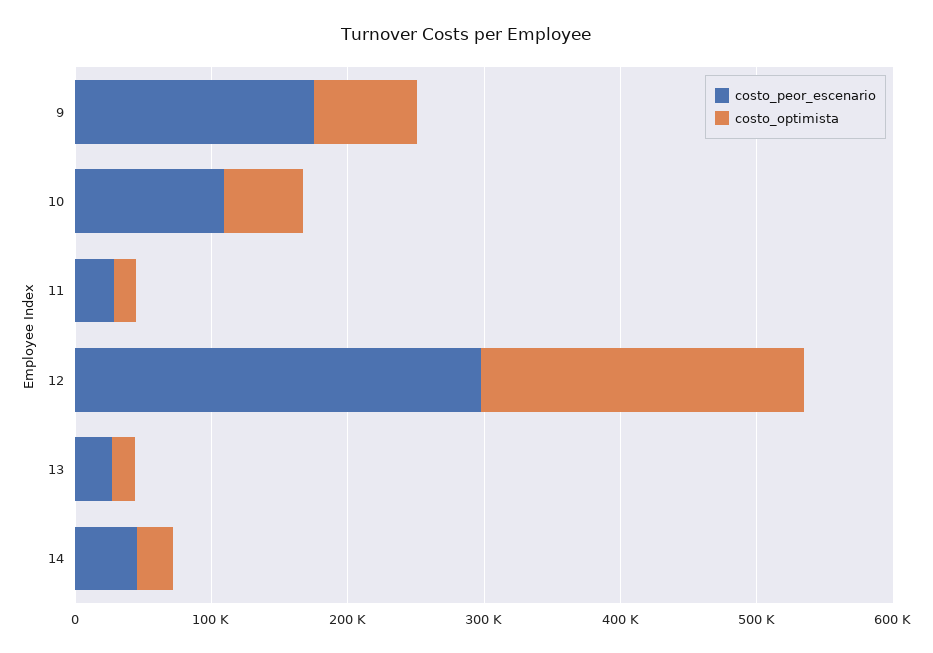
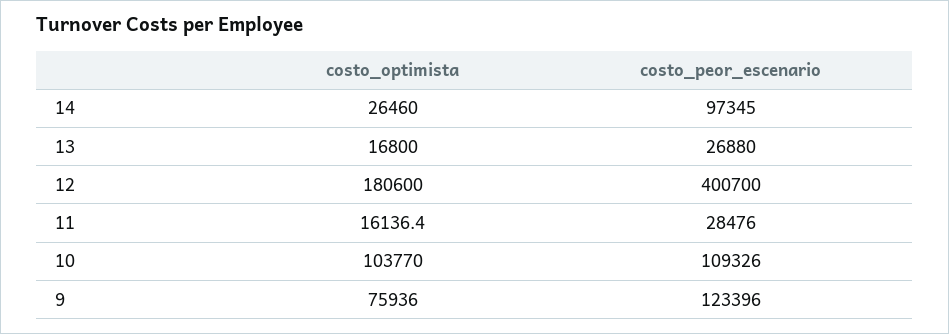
costo_peor_escenario, 9: 180000 -> 123396
costo_optimista, 10: 60000 -> 103770
costo_peor_escenario, 12: 300000 -> 400700
costo_optimista, 12: 240000 -> 180600
costo_peor_escenario, 14: 40000 -> 97345

